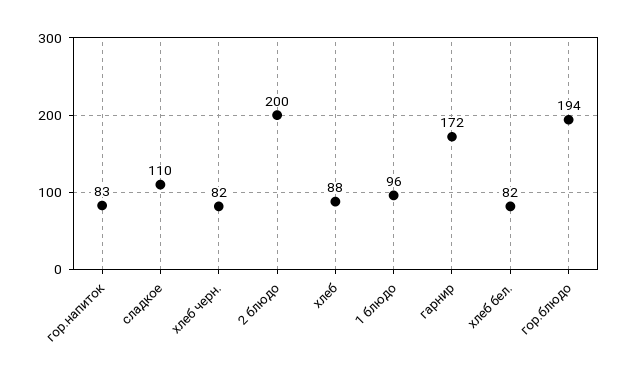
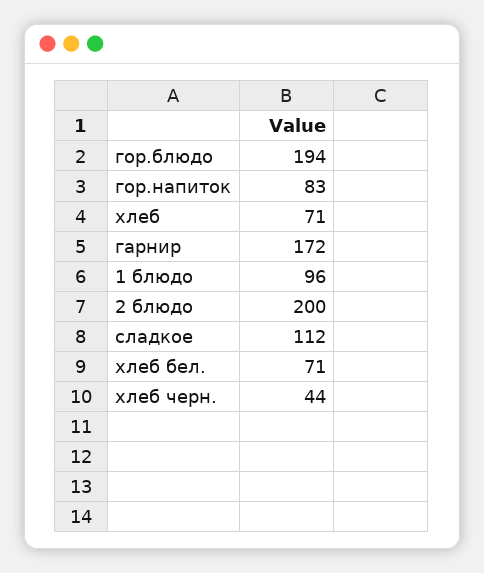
сладкое: 110 -> 112
хлеб черн.: 82 -> 44
хлеб: 88 -> 71
хлеб бел.: 82 -> 71

